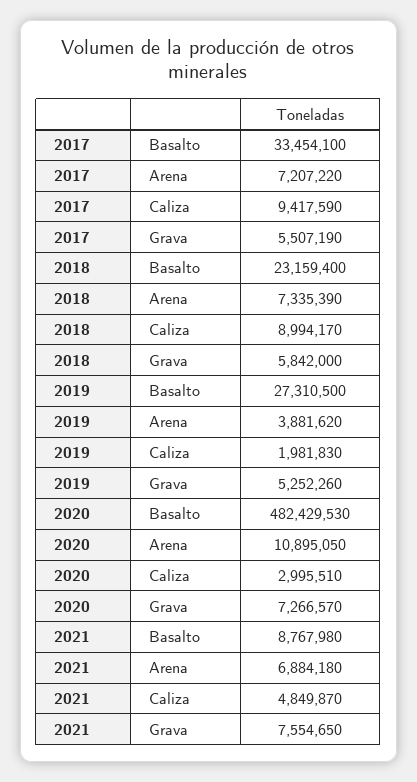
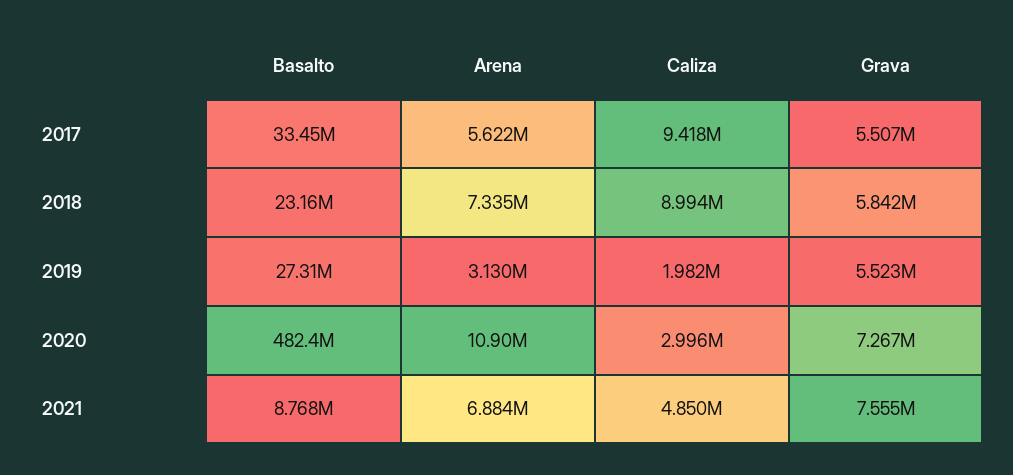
2017, Arena: 7207220 -> 5622000
2019, Arena: 3881620 -> 3130000
2019, Grava: 5252260 -> 5523000

